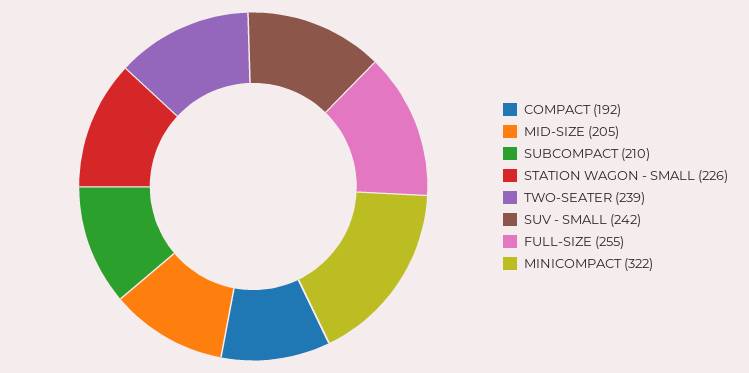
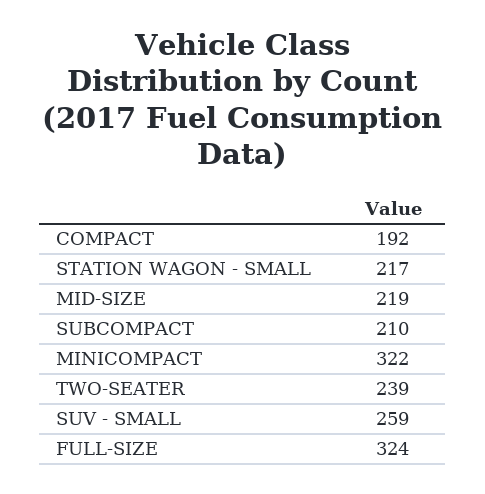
MID-SIZE: 205 -> 219
STATION WAGON - SMALL: 226 -> 217
SUV - SMALL: 242 -> 259
FULL-SIZE: 255 -> 324

